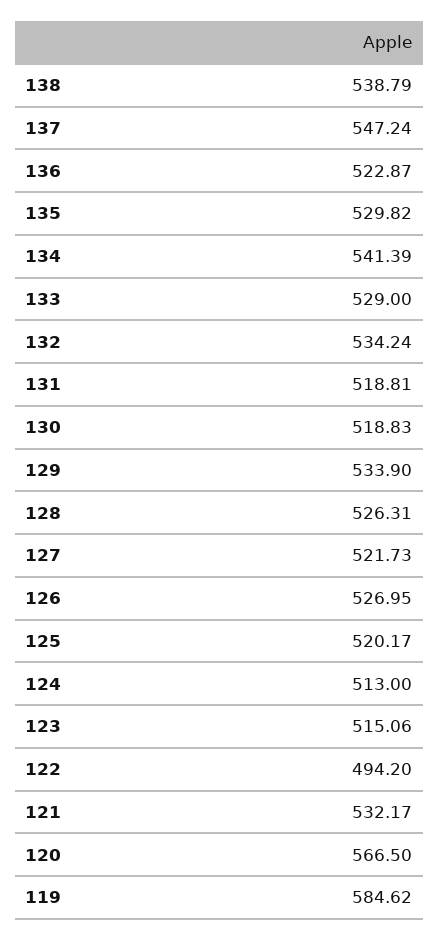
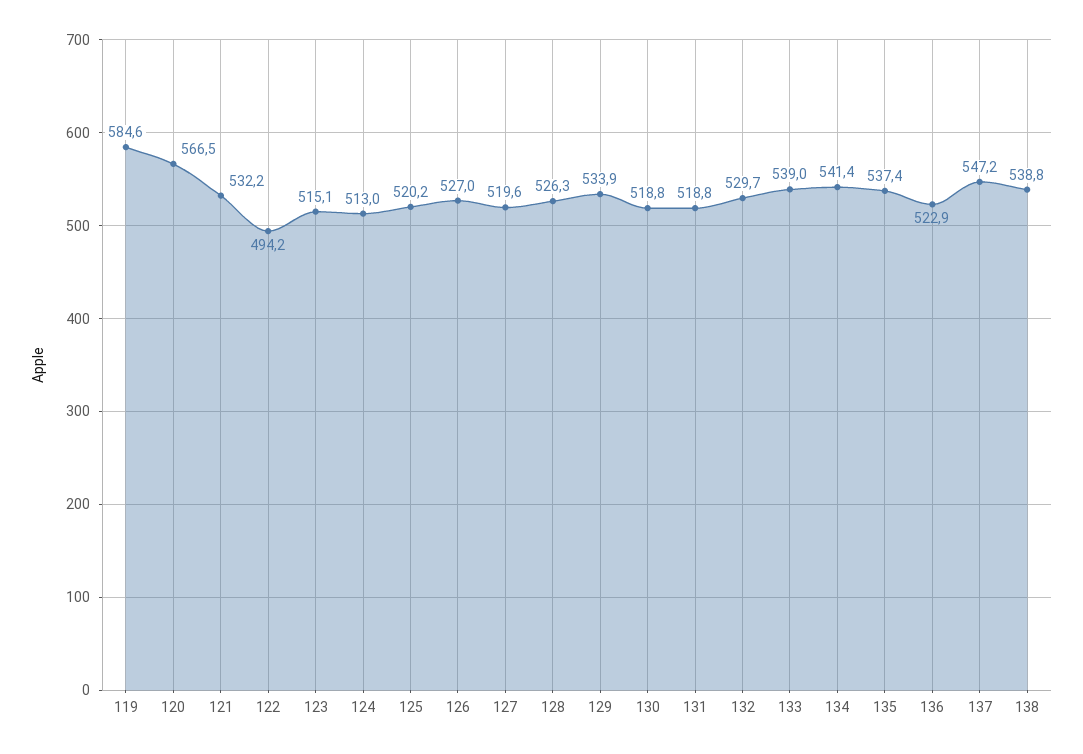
135: 529.82 -> 537.4
133: 529 -> 539
132: 534.24 -> 529.7
127: 521.73 -> 519.6

